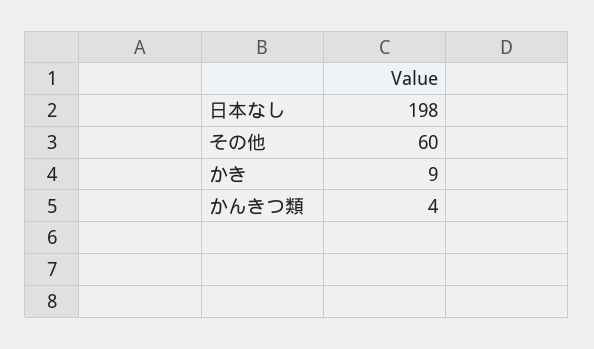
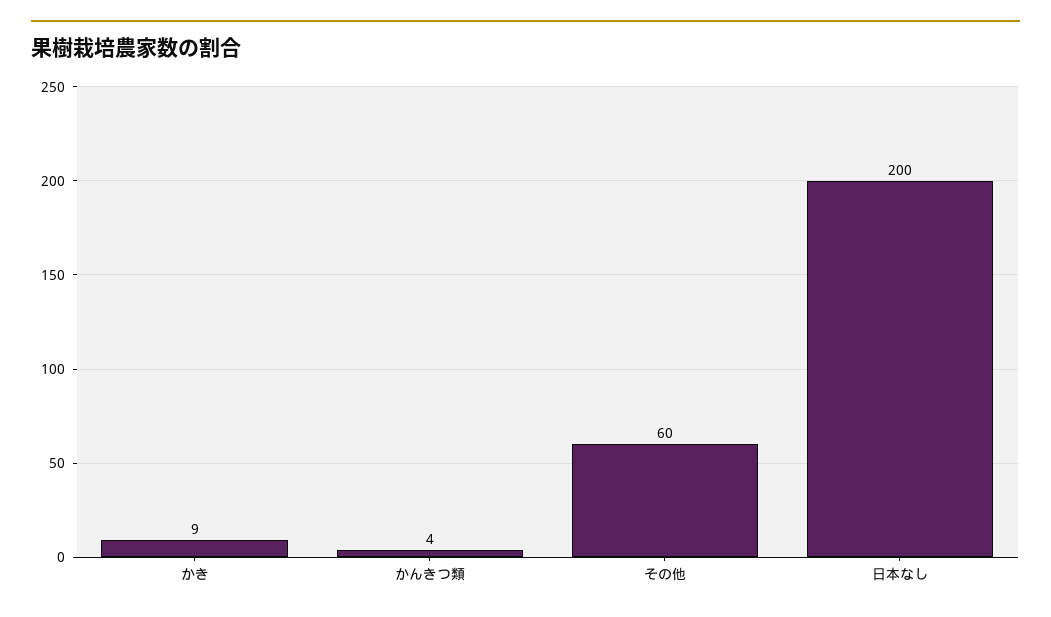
日本なし: 198 -> 200

